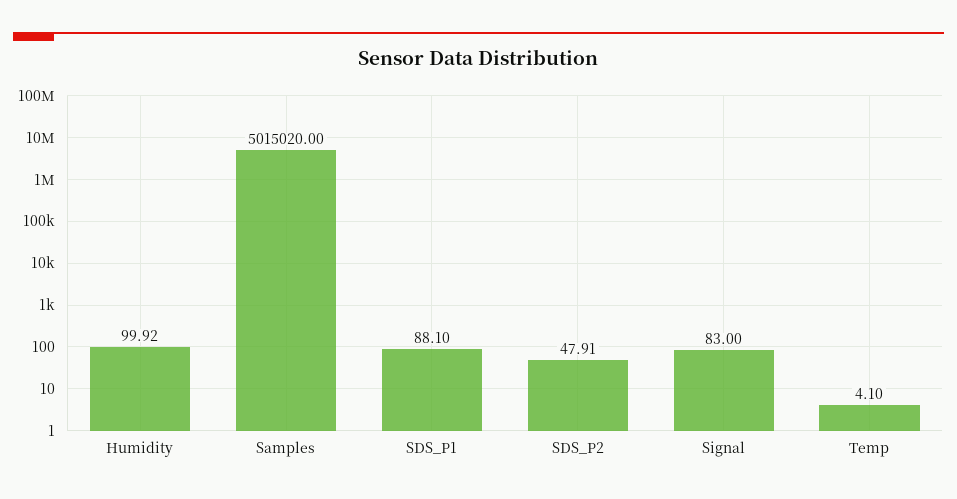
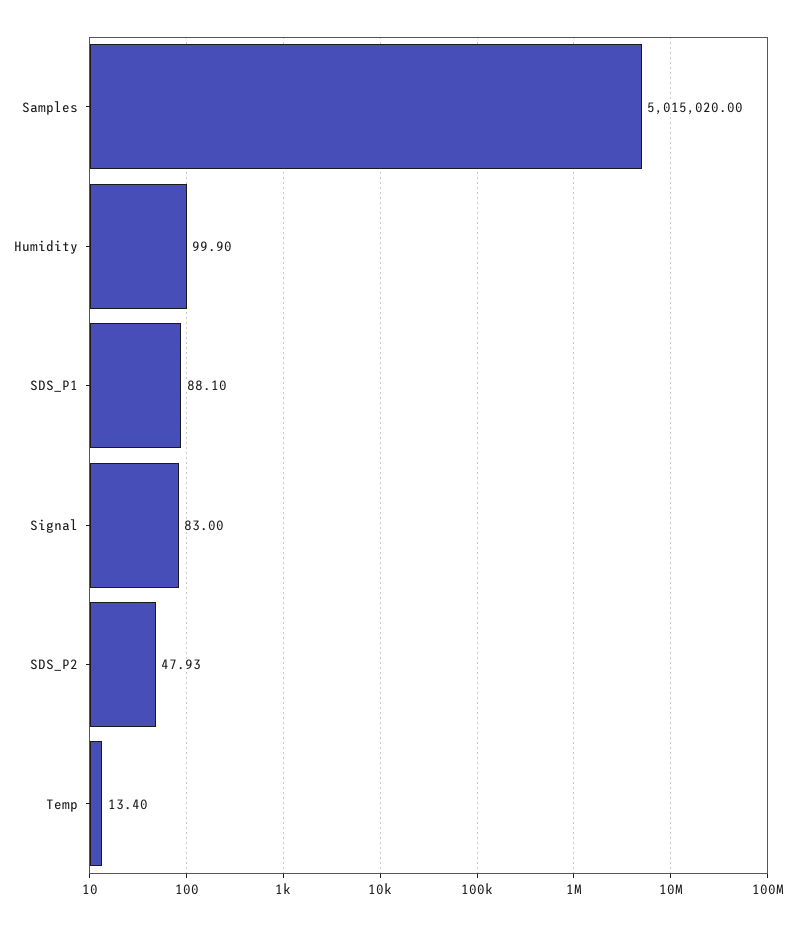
Humidity: 99.92 -> 99.9
SDS_P2: 47.91 -> 47.93
Temp: 4.1 -> 13.4

